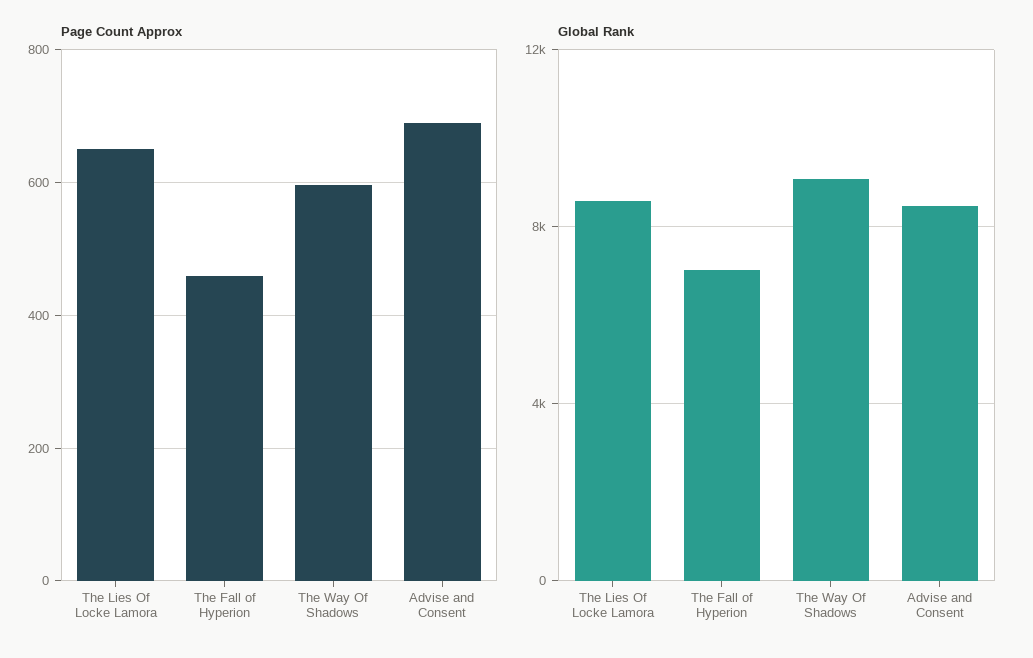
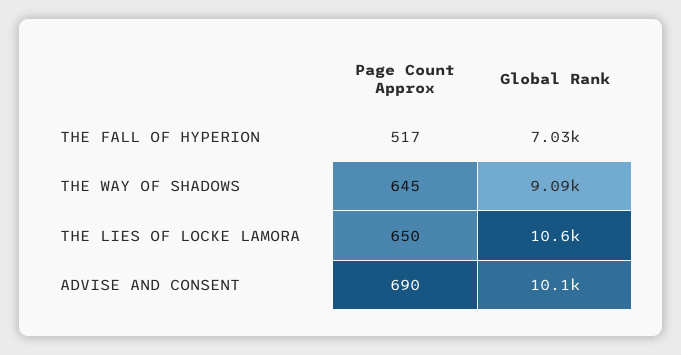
Page Count Approx, The Fall of Hyperion: 460 -> 517
Page Count Approx, The Way Of Shadows: 600 -> 645
Global Rank, The Lies Of Locke Lamora: 8500 -> 10600
Global Rank, Advise and Consent: 8500 -> 10100

